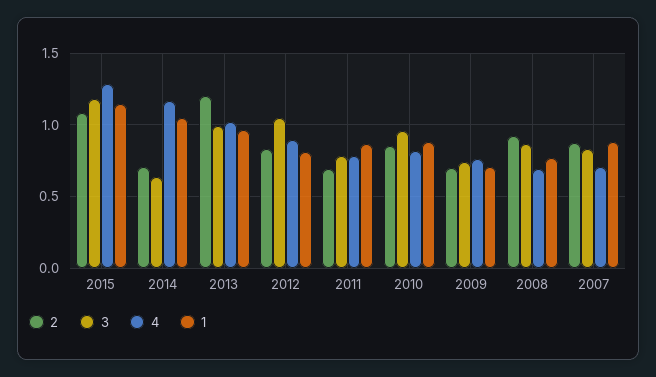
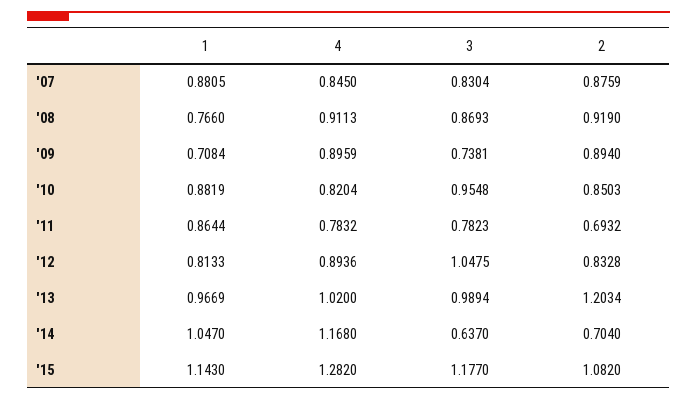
2, 2009: 0.7 -> 0.894
4, 2009: 0.75 -> 0.8959
4, 2008: 0.7 -> 0.9113
4, 2007: 0.7 -> 0.845

